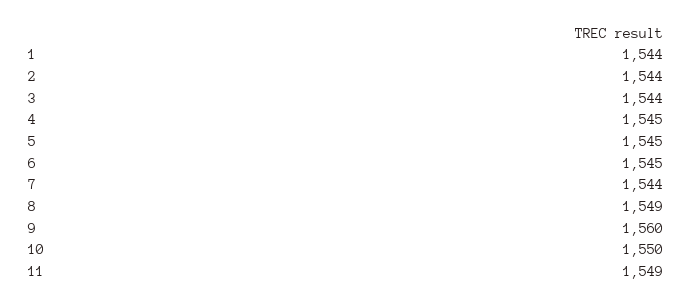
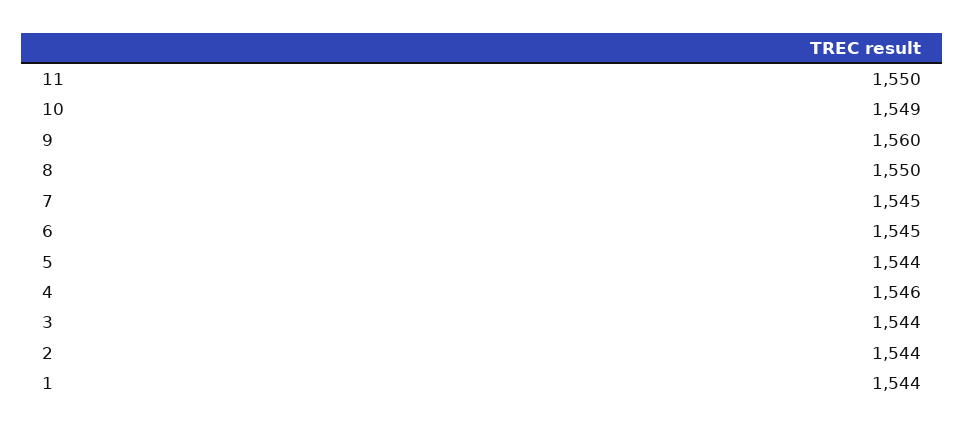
4: 1545 -> 1546
5: 1545 -> 1544
7: 1544 -> 1545
8: 1549 -> 1550
10: 1550 -> 1549
11: 1549 -> 1550

